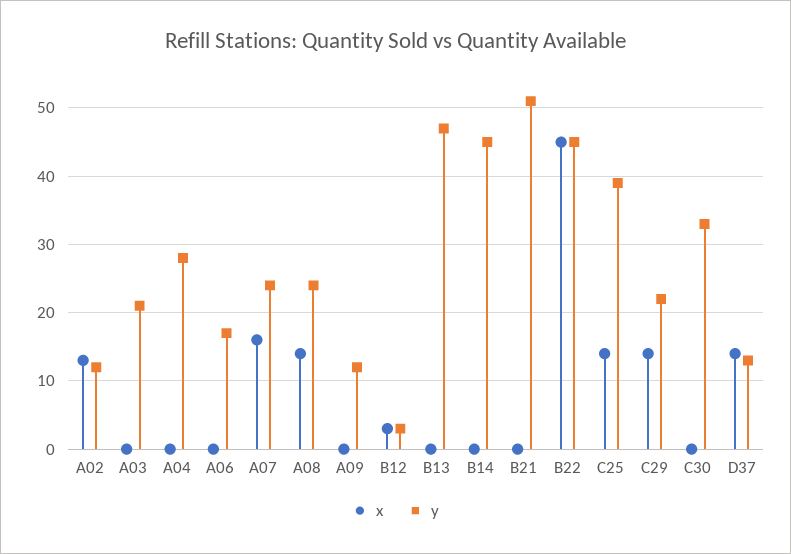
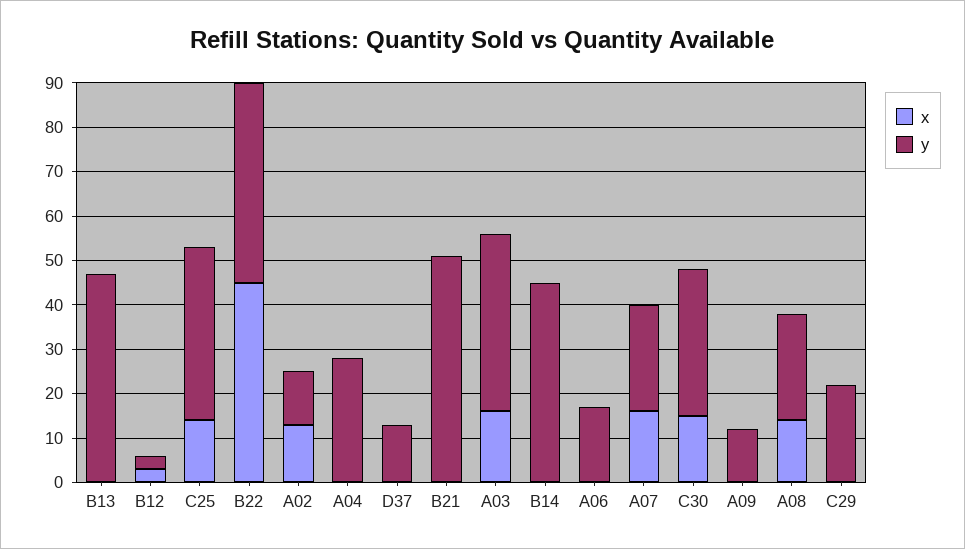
x, A03: 0 -> 15
y, A03: 21 -> 40
x, C29: 14 -> 0
x, C30: 0 -> 15
x, D37: 14 -> 0

